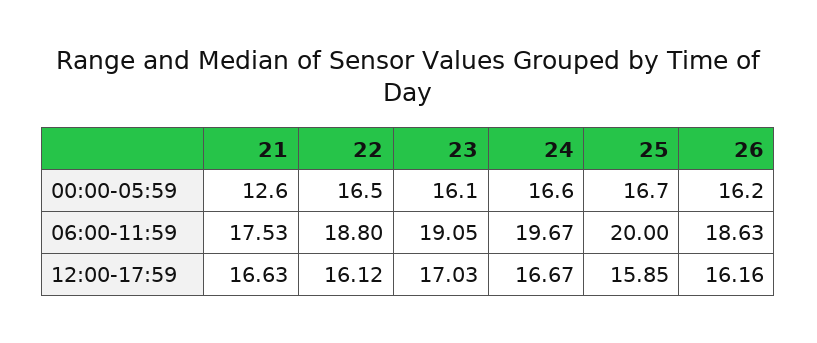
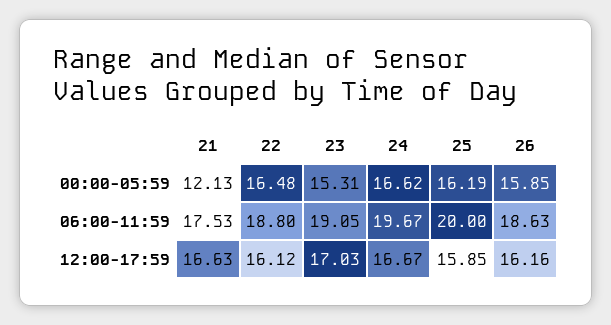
21, 00:00-05:59: 12.6 -> 12.13
23, 00:00-05:59: 16.1 -> 15.31
25, 00:00-05:59: 16.7 -> 16.19
26, 00:00-05:59: 16.2 -> 15.85

